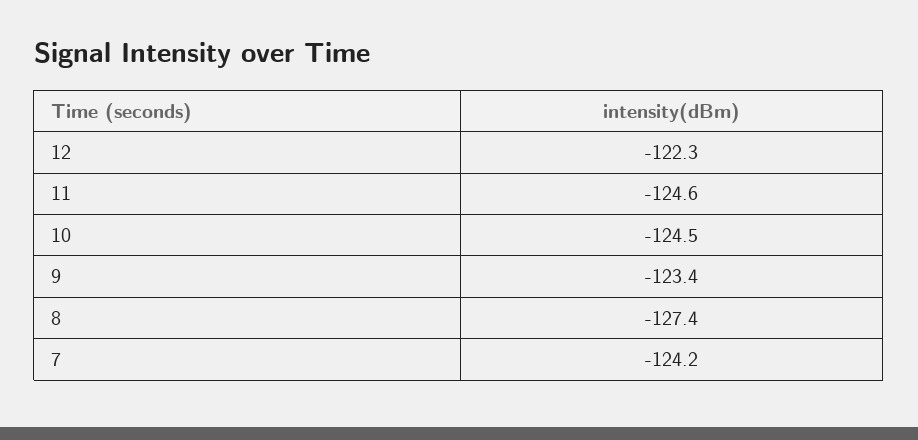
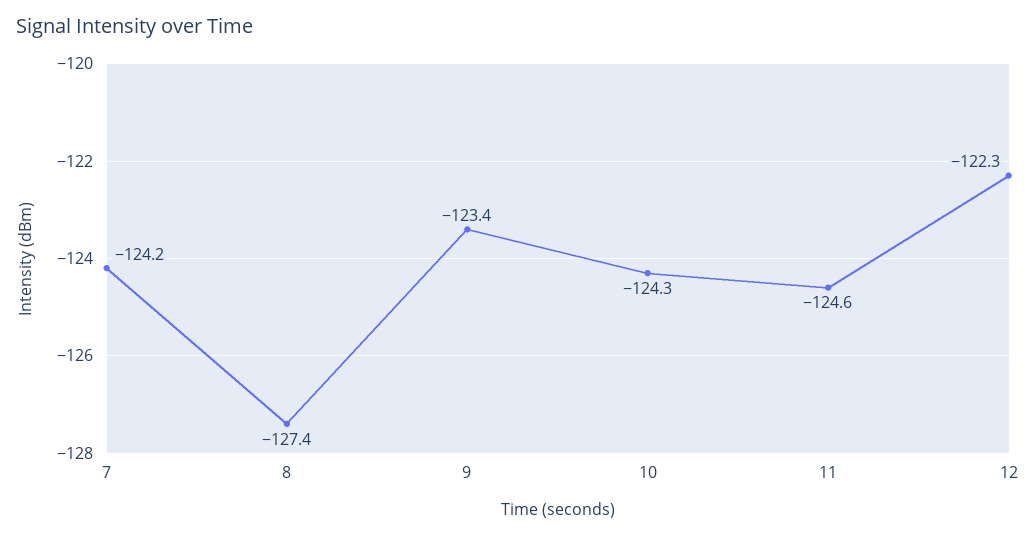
10: -124.5 -> -124.3

